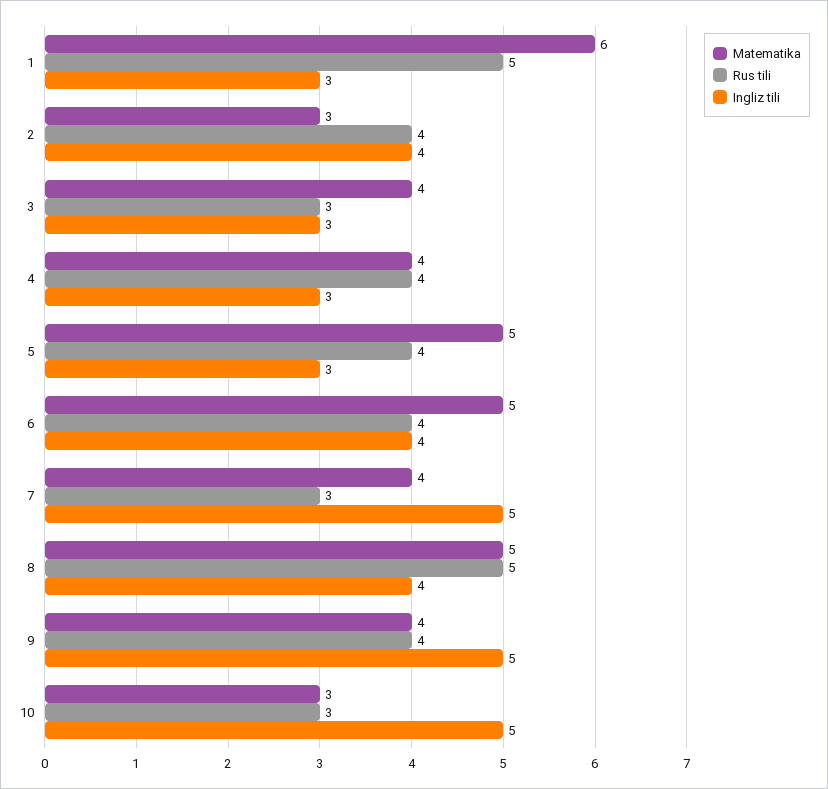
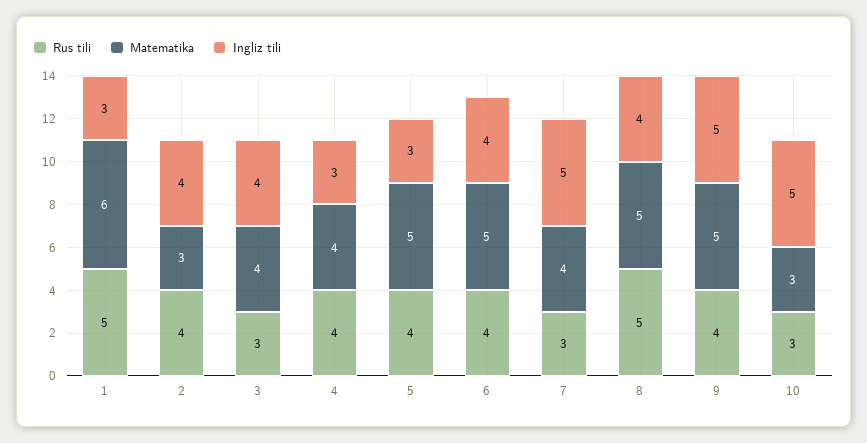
Ingliz tili, 3: 3 -> 4
Matematika, 9: 4 -> 5

